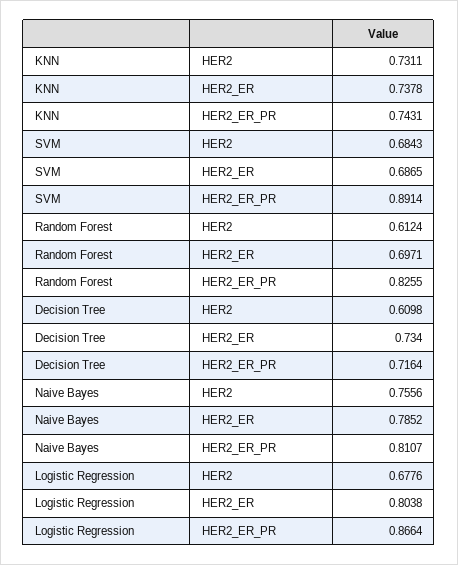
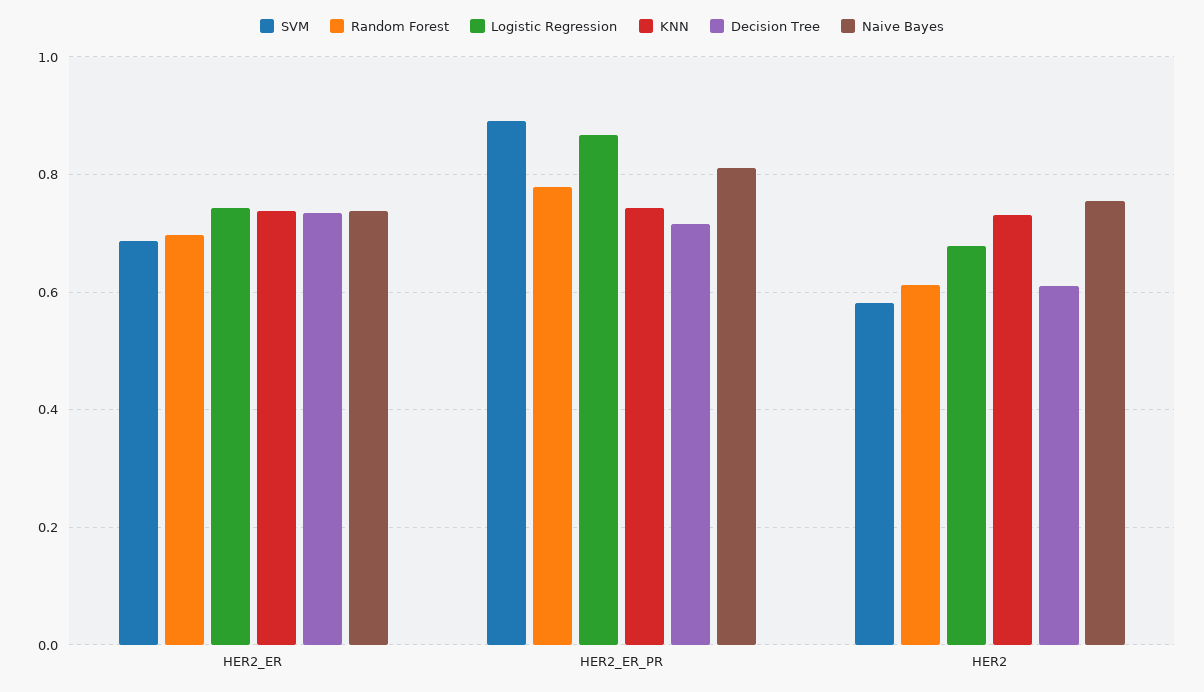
SVM, HER2: 0.6843 -> 0.58
Random Forest, HER2_ER_PR: 0.8255 -> 0.78
Naive Bayes, HER2_ER: 0.7852 -> 0.74
Logistic Regression, HER2_ER: 0.8038 -> 0.74

